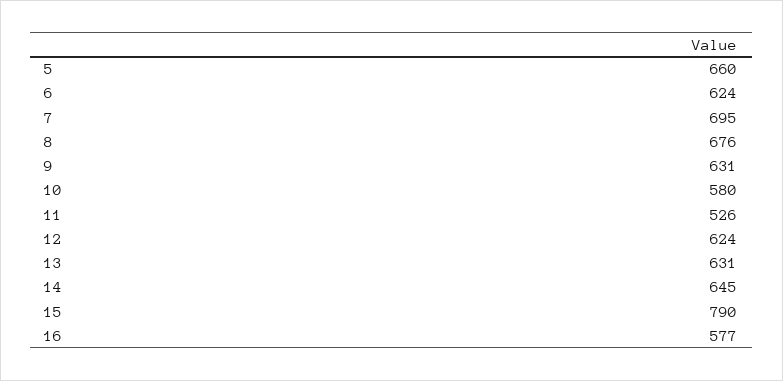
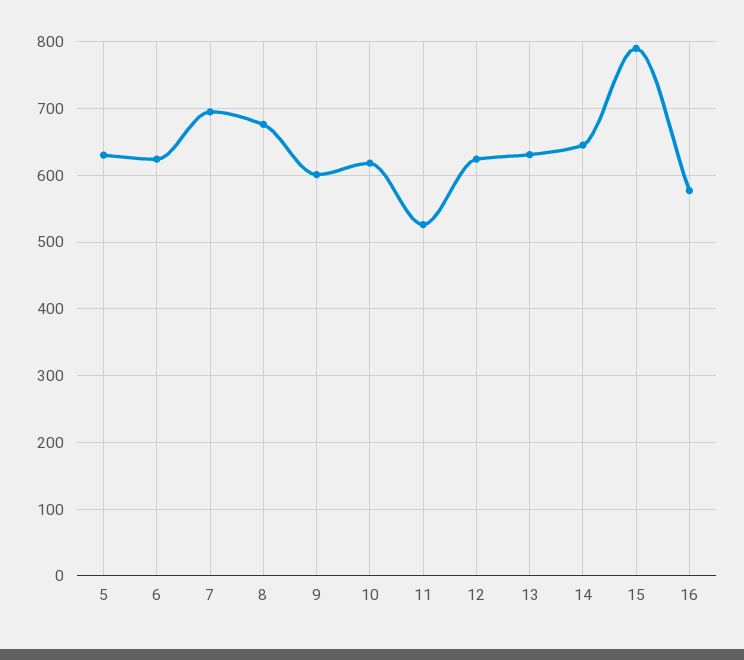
5: 660 -> 630
9: 631 -> 600
10: 580 -> 620

